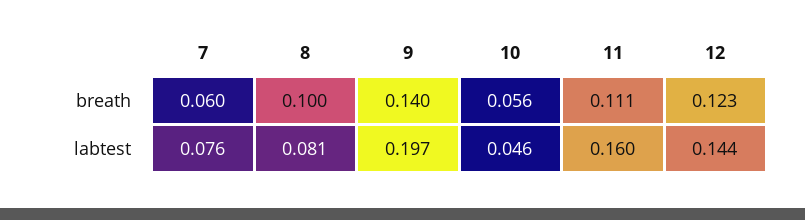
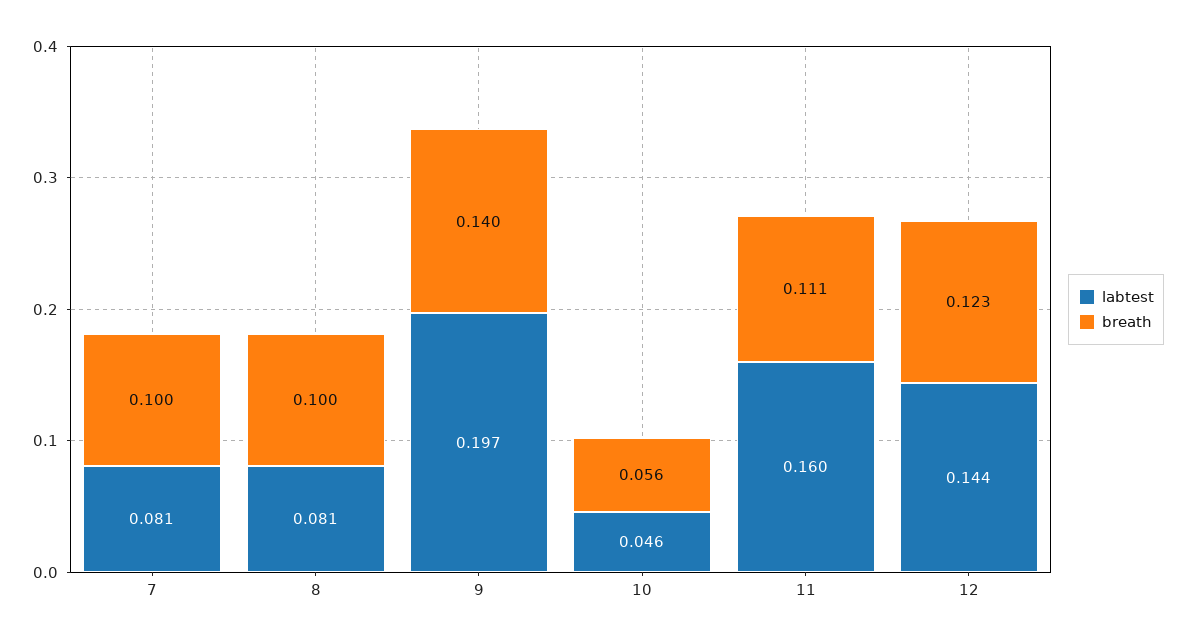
breath, 7: 0.06 -> 0.1
labtest, 7: 0.076 -> 0.081

